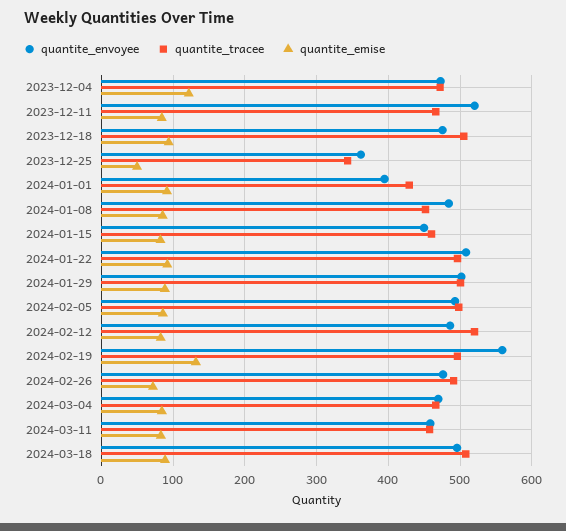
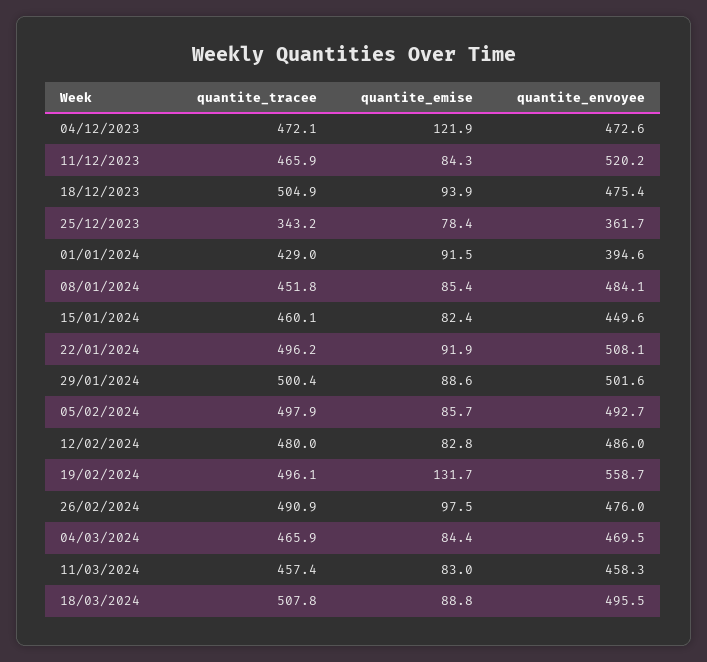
quantite_emise, 2023-12-25: 50 -> 78.4
quantite_tracee, 2024-02-12: 520 -> 480
quantite_emise, 2024-02-26: 70 -> 97.5

